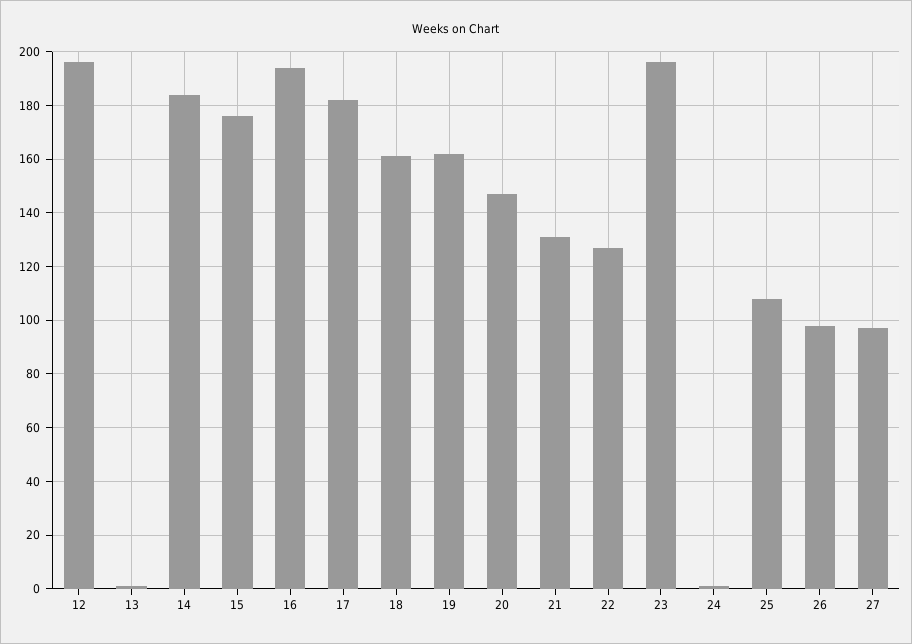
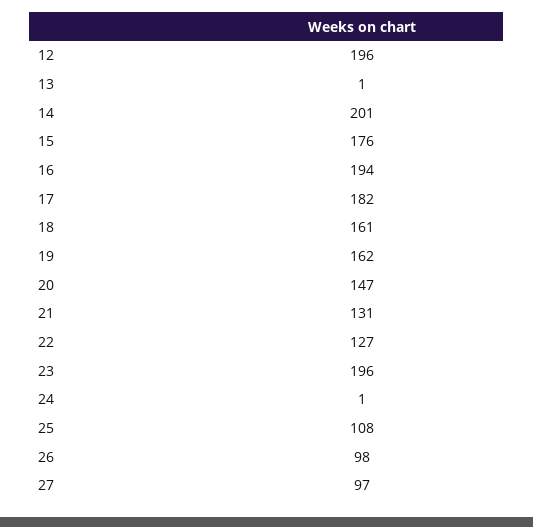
14: 185 -> 201

